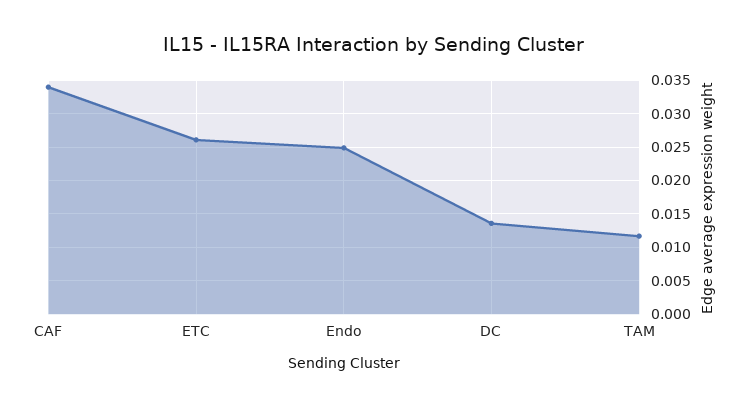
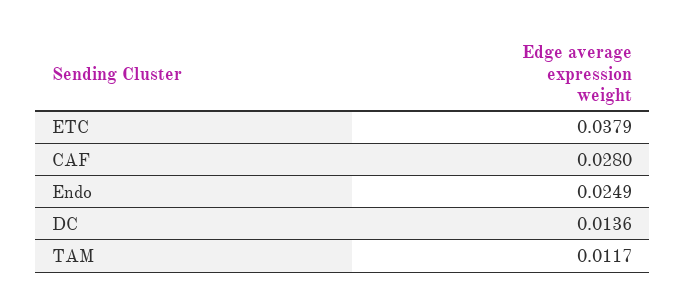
CAF: 0.034 -> 0.028
ETC: 0.026 -> 0.0379

